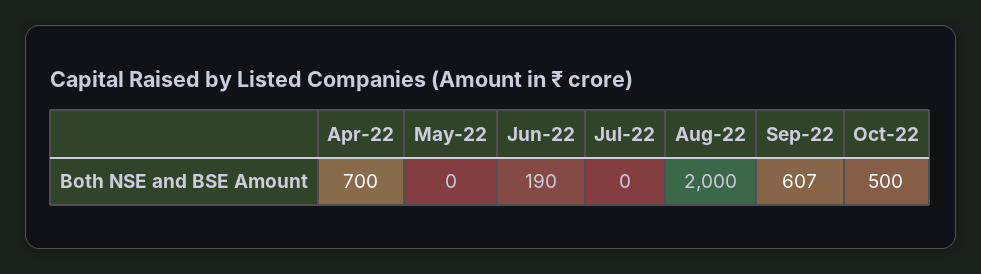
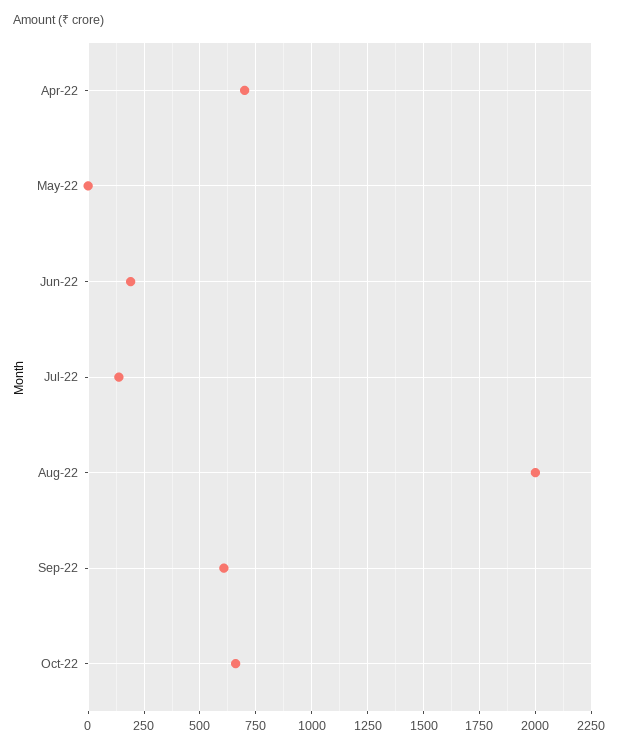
Jul-22: 0 -> 150
Oct-22: 500 -> 650

